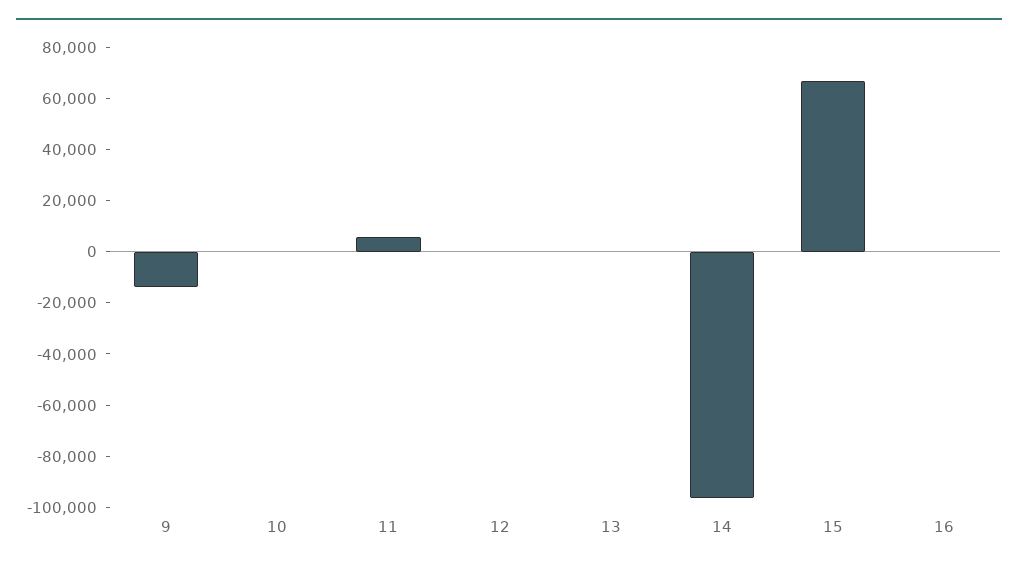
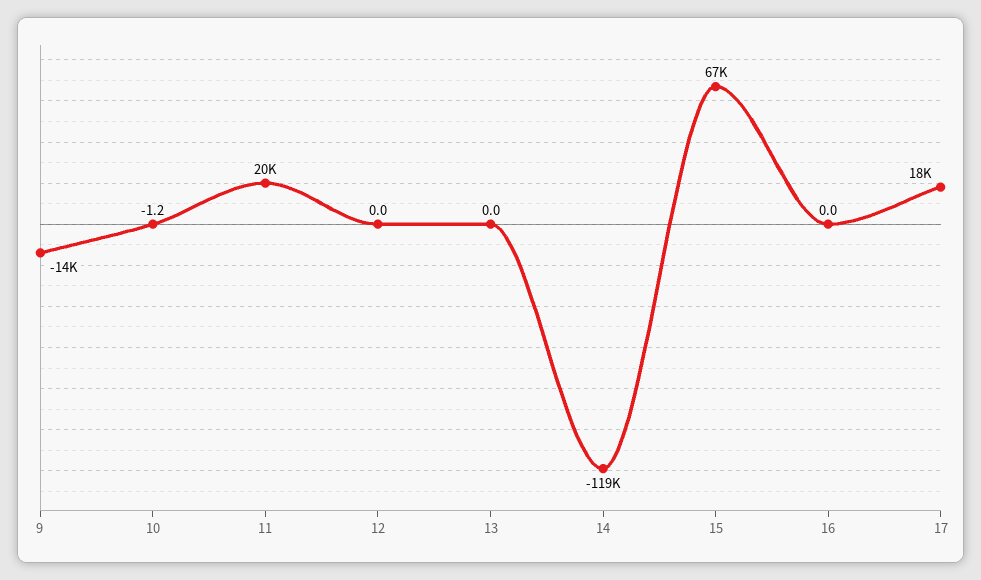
11: 5000 -> 20000
14: -95000 -> -119000
17: none -> 18000

